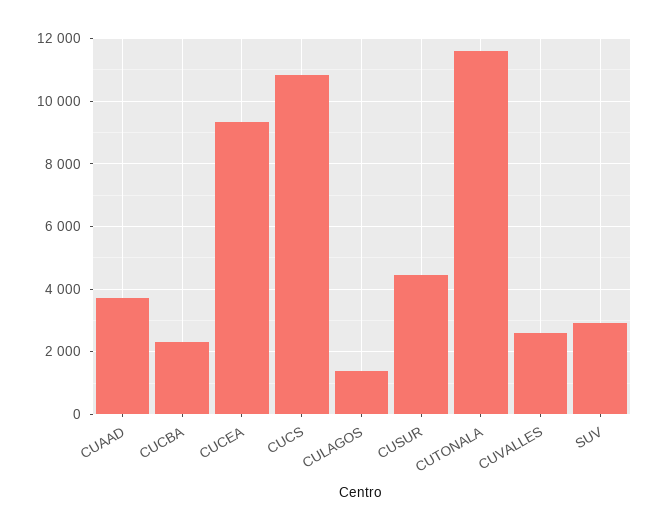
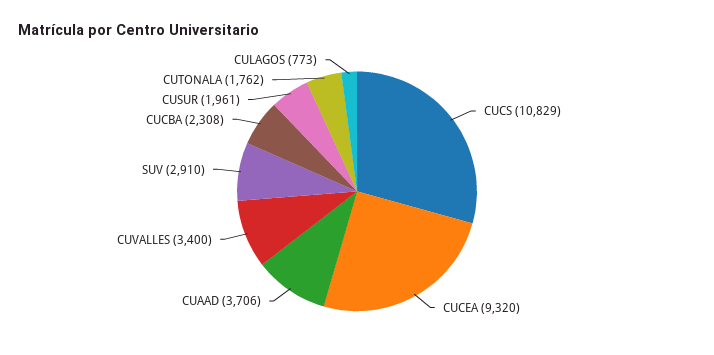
CULAGOS: 1400 -> 773
CUSUR: 4400 -> 1961
CUTONALA: 11600 -> 1762
CUVALLES: 2600 -> 3400

